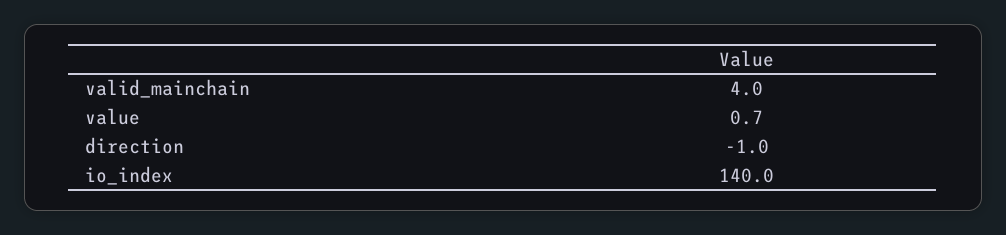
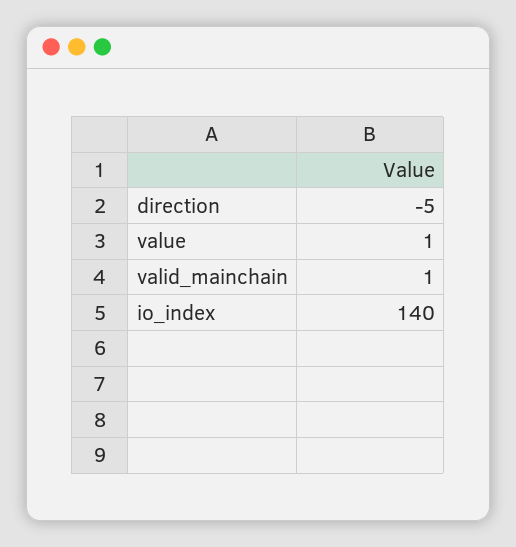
valid_mainchain: 4 -> 1
direction: -1 -> -5

